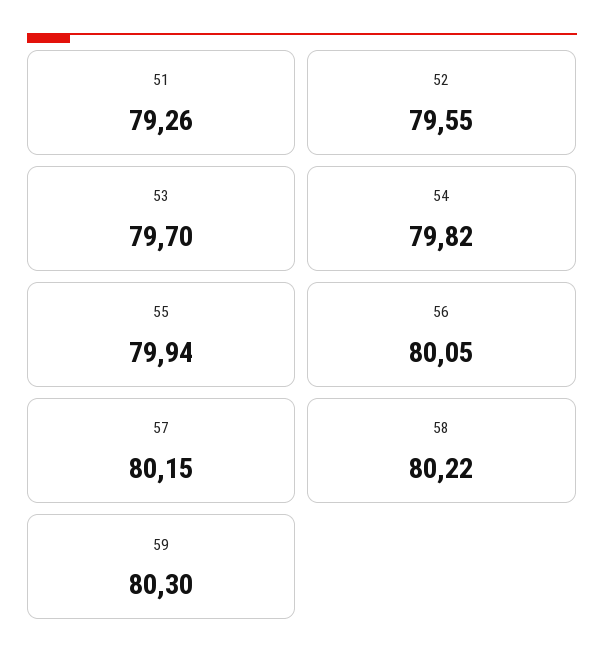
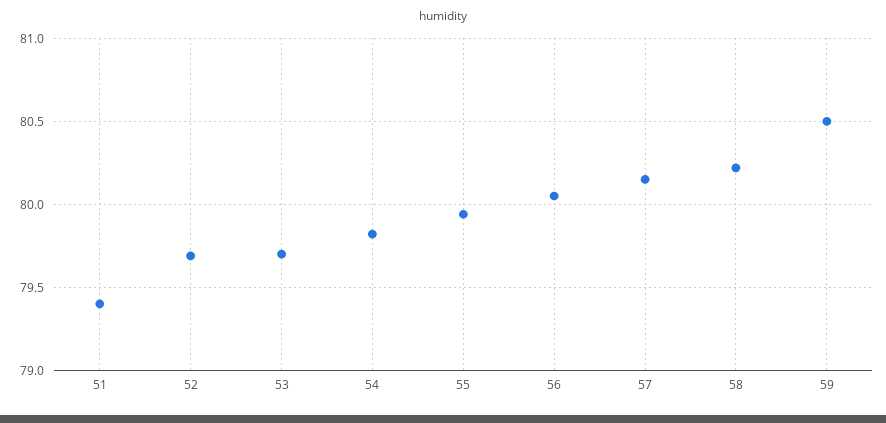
51: 79.26 -> 79.4
52: 79.55 -> 79.7
59: 80.3 -> 80.5

